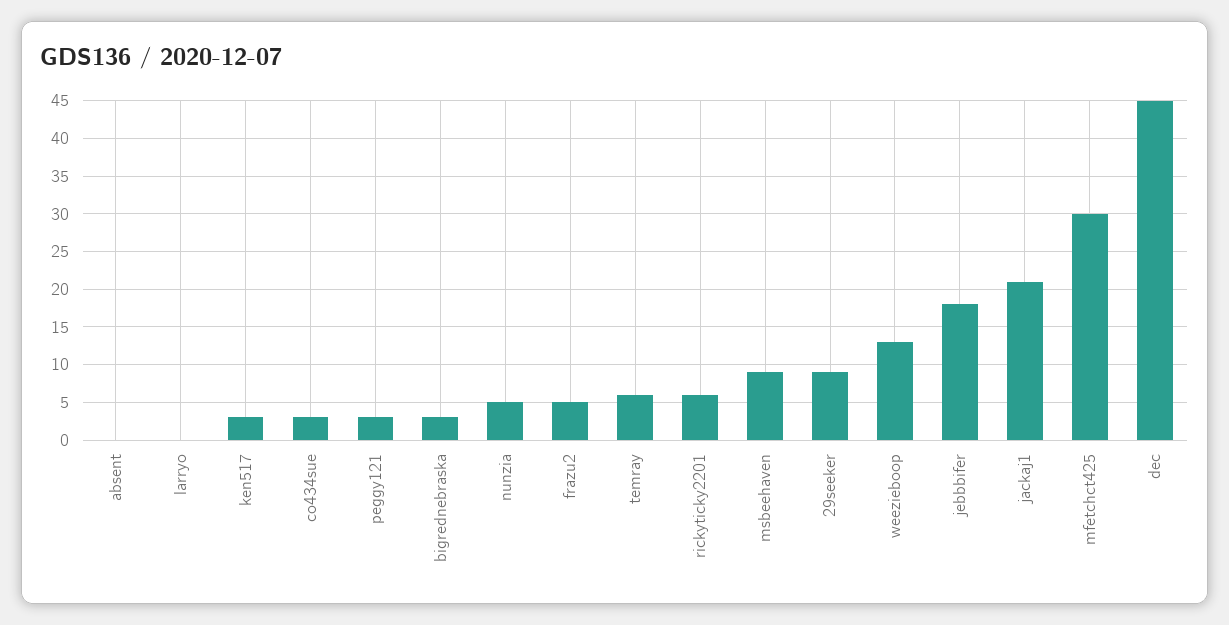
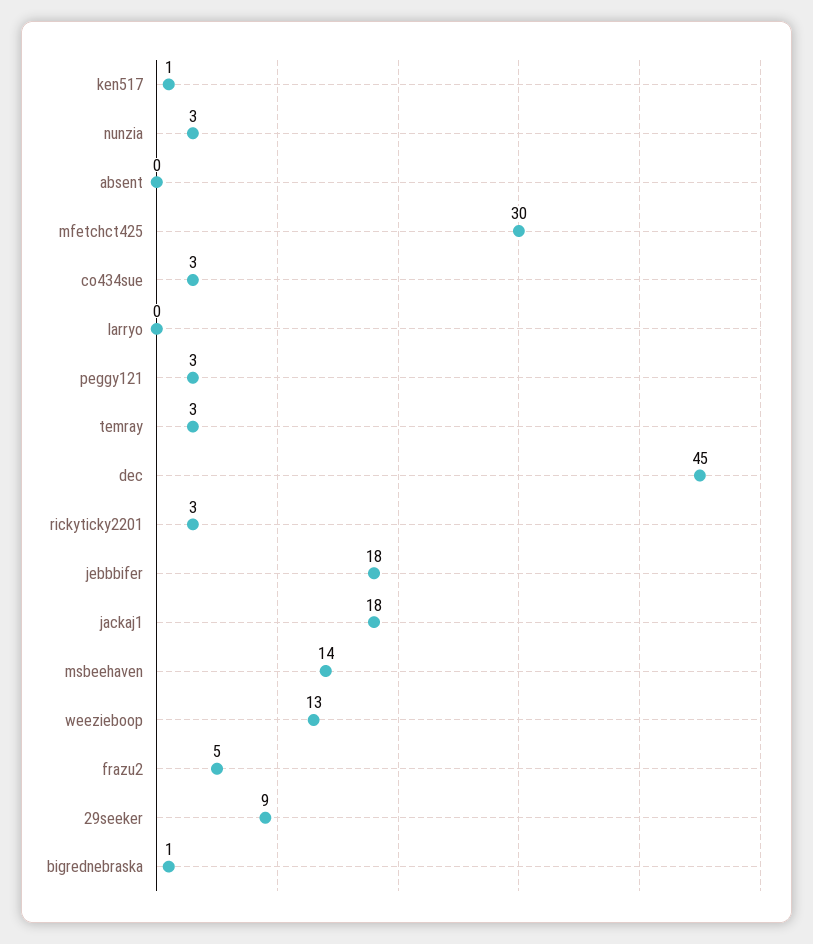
ken517: 3 -> 1
bigrednebraska: 3 -> 1
nunzia: 5 -> 3
temray: 6 -> 3
rickyticky2201: 6 -> 3
msbeehaven: 9 -> 14
jackaj1: 21 -> 18

